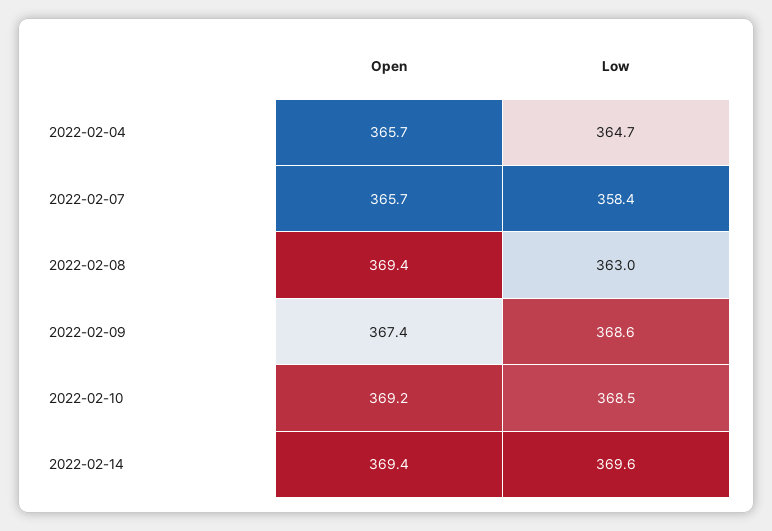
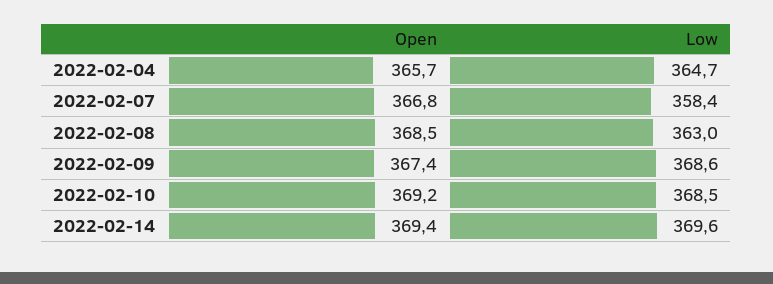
Open, 2022-02-07: 365.7 -> 366.8
Open, 2022-02-08: 369.4 -> 368.5

